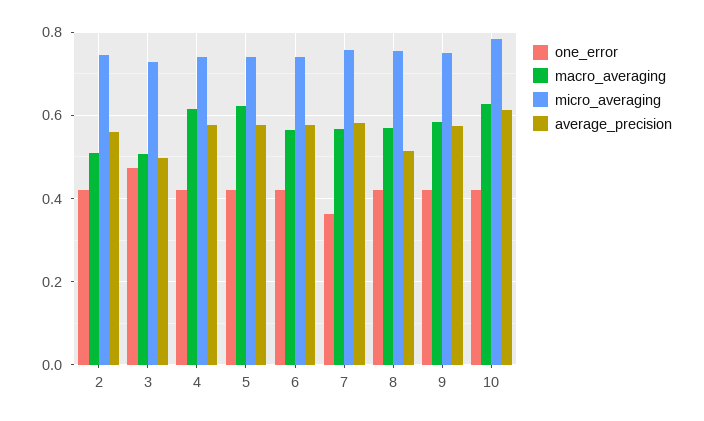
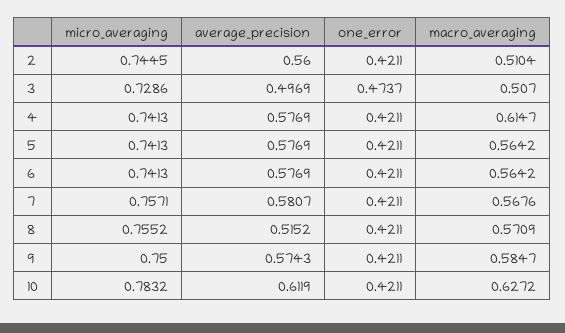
macro_averaging, 5: 0.62 -> 0.5642
one_error, 7: 0.36 -> 0.4211

